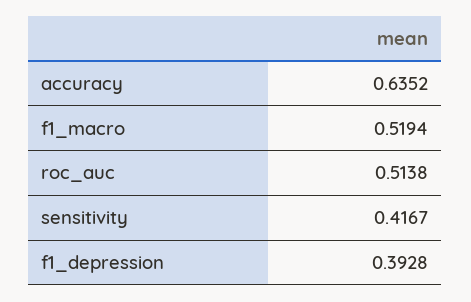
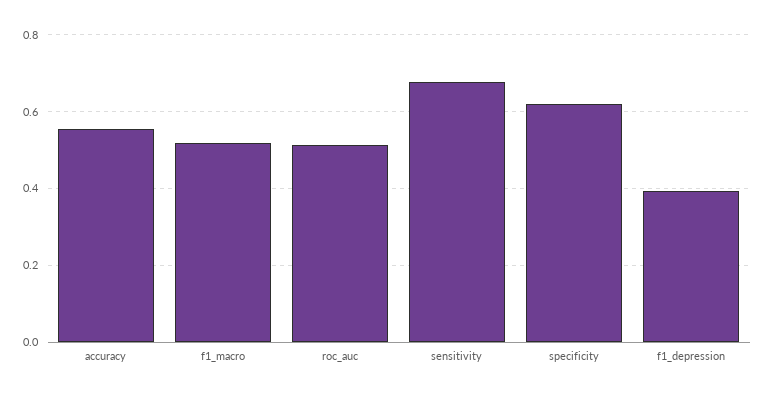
accuracy: 0.6352 -> 0.56
sensitivity: 0.4167 -> 0.68
specificity: none -> 0.62

